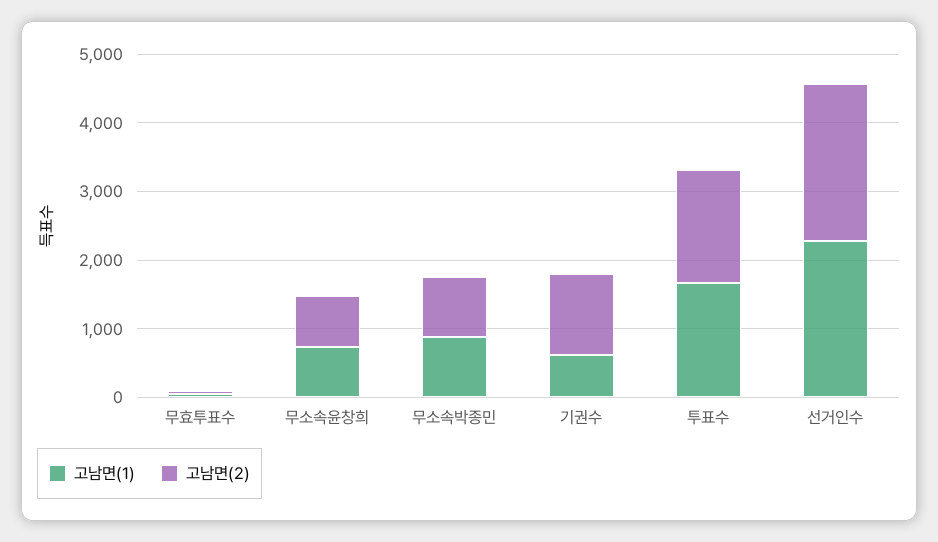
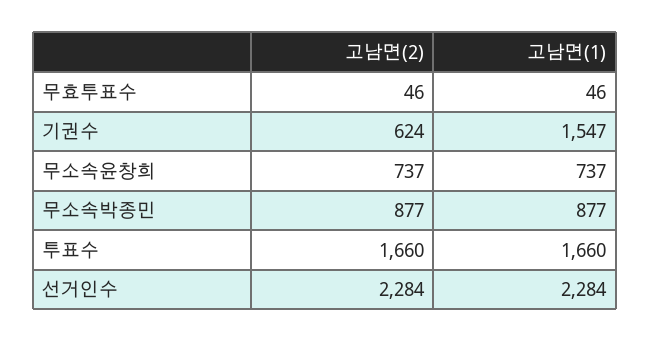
고남면(1), 기권수: 600 -> 1547
고남면(2), 기권수: 1200 -> 624

